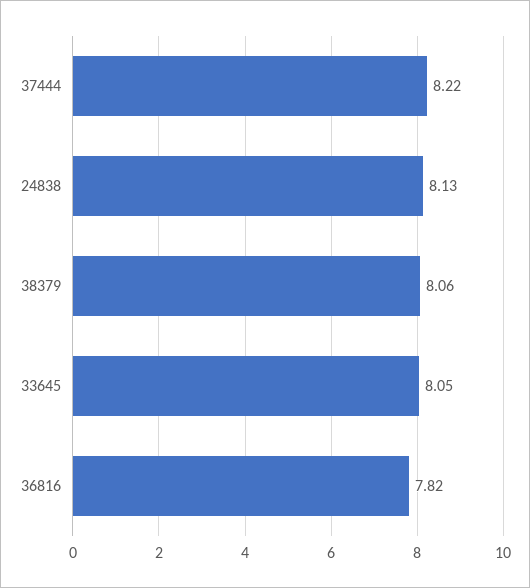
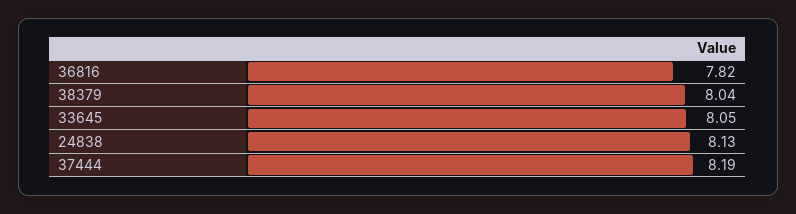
37444: 8.22 -> 8.19
38379: 8.06 -> 8.04

